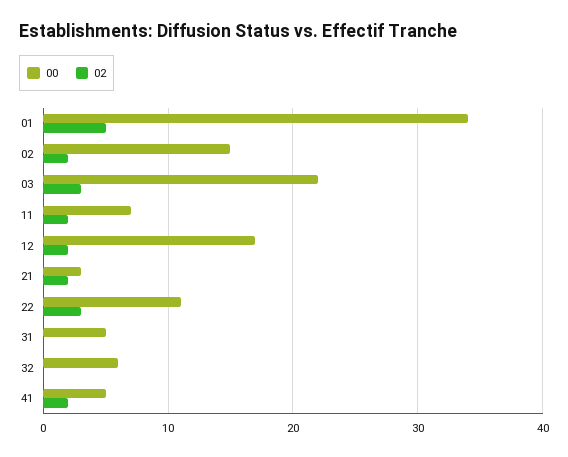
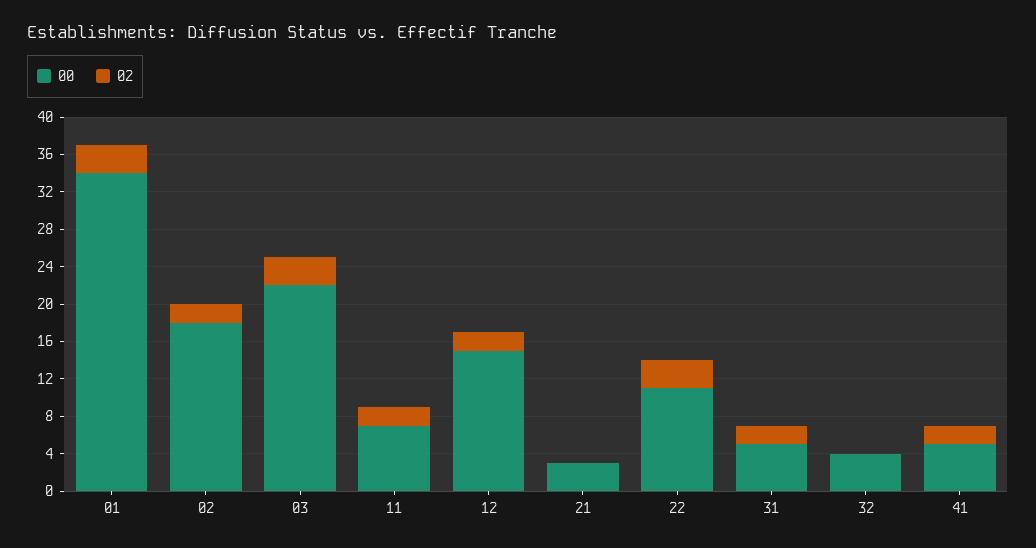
02, 01: 5 -> 3
00, 02: 15 -> 18
00, 12: 17 -> 15
02, 21: 2 -> 0
02, 31: 0 -> 2
00, 32: 6 -> 4

